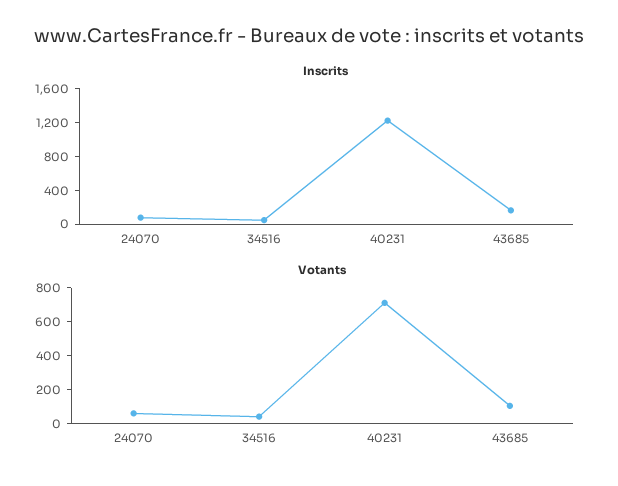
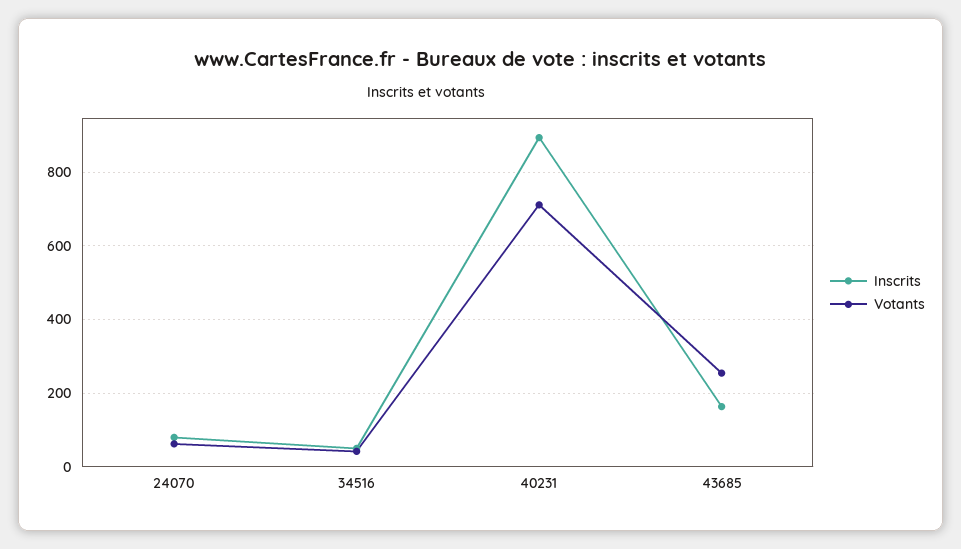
Inscrits, 40231: 1200 -> 900
Votants, 43685: 100 -> 260

